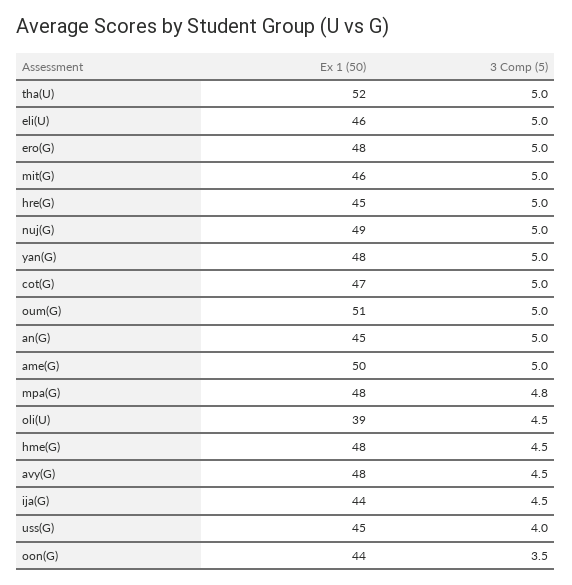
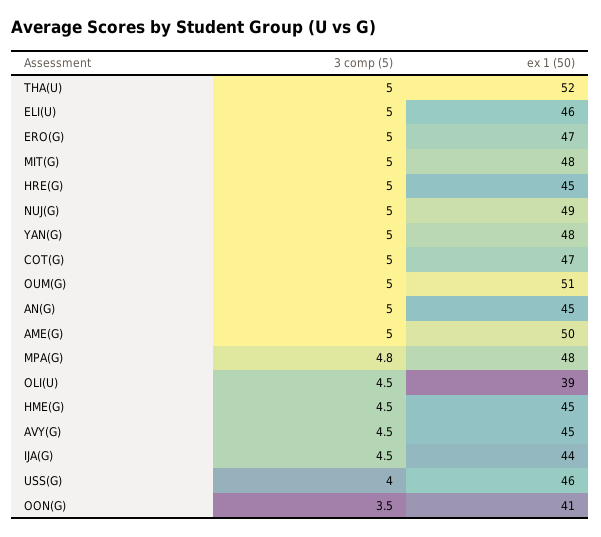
Ex 1 (50), ero(G): 48 -> 47
Ex 1 (50), mit(G): 46 -> 48
Ex 1 (50), hme(G): 48 -> 45
Ex 1 (50), avy(G): 48 -> 45
Ex 1 (50), uss(G): 45 -> 46
Ex 1 (50), oon(G): 44 -> 41

